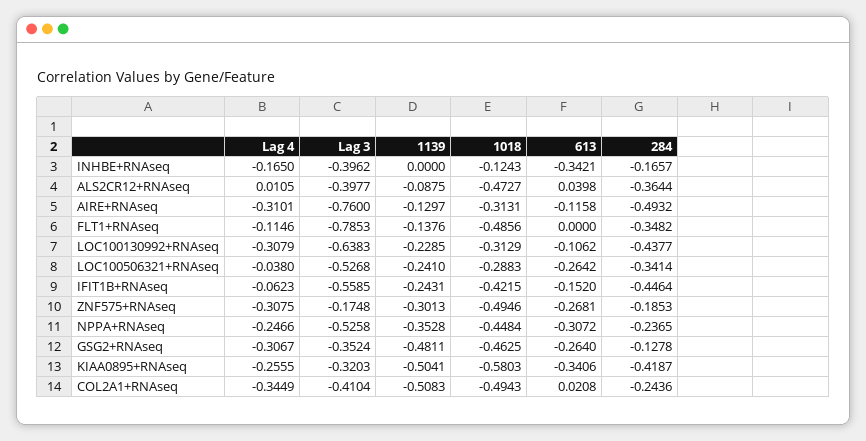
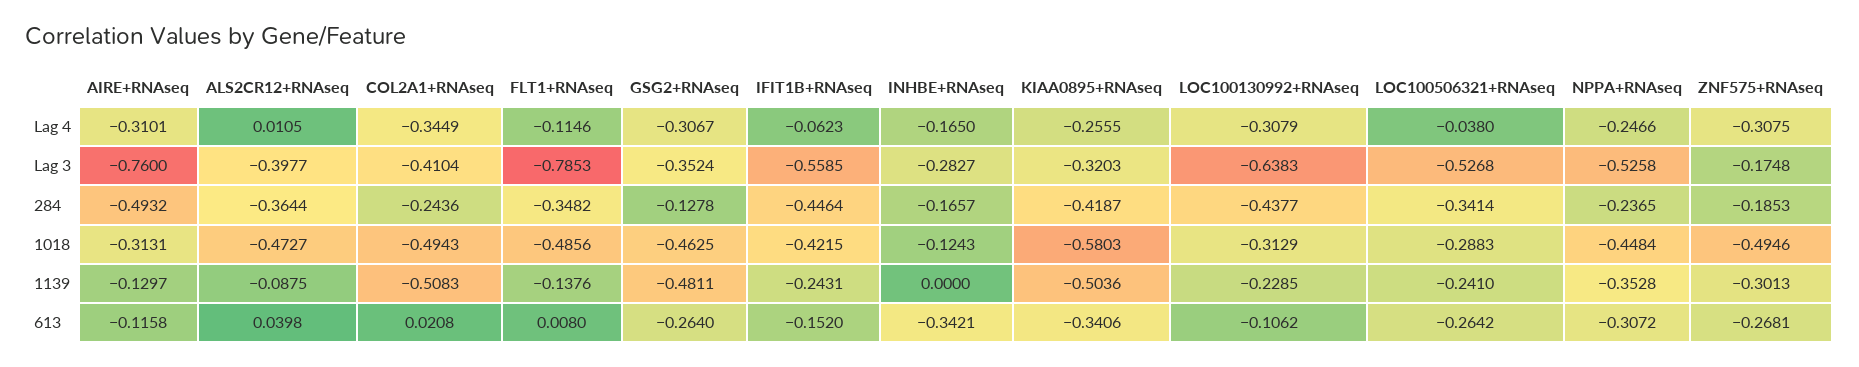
Lag 3, INHBE+RNAseq: -0.3962 -> -0.2827
613, FLT1+RNAseq: 0 -> 0.008
1139, KIAA0895+RNAseq: -0.5041 -> -0.5036

